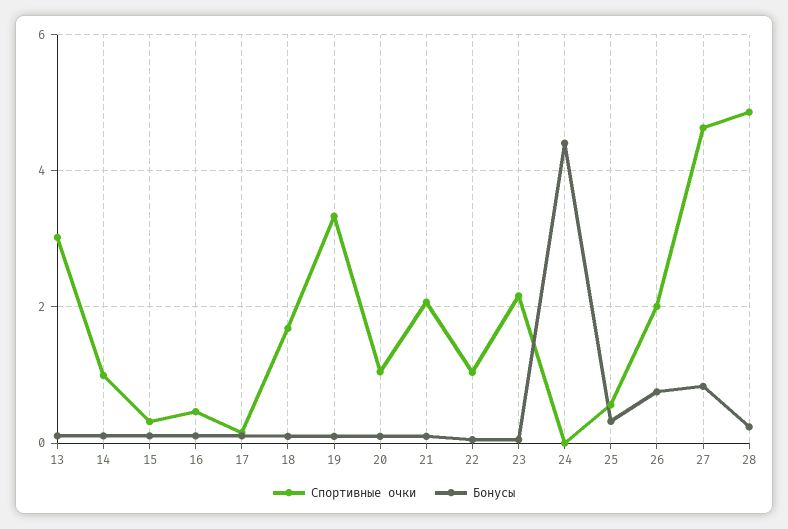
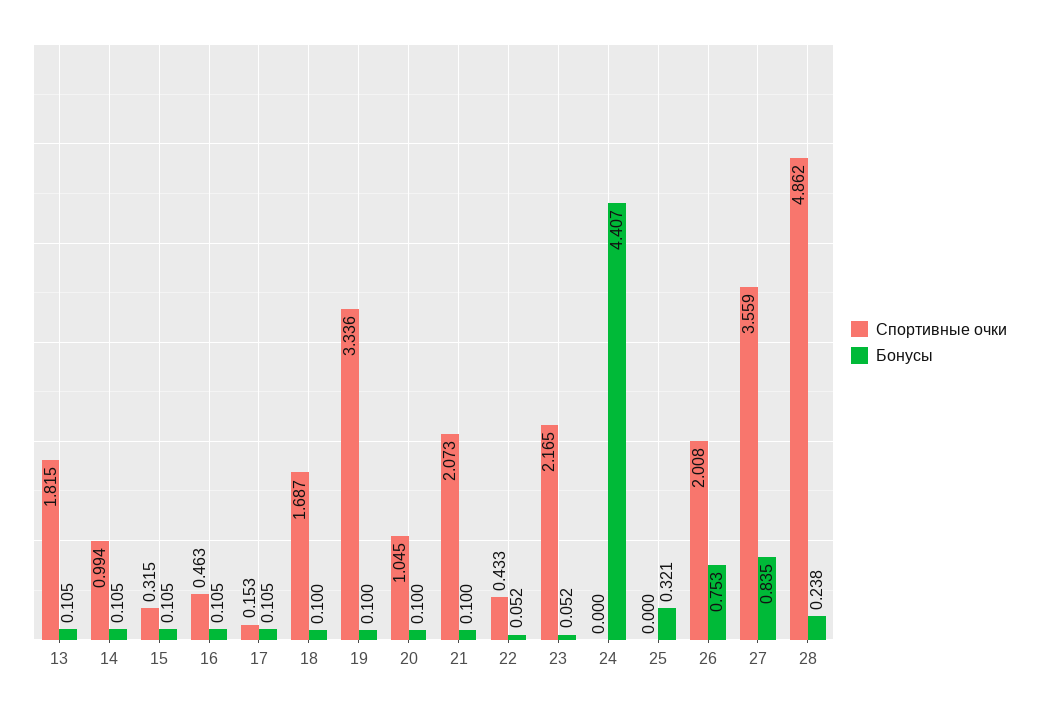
Спортивные очки, 13: 3 -> 1.815
Спортивные очки, 22: 1 -> 0.433
Спортивные очки, 25: 0.6 -> 0
Спортивные очки, 27: 4.6 -> 3.559

